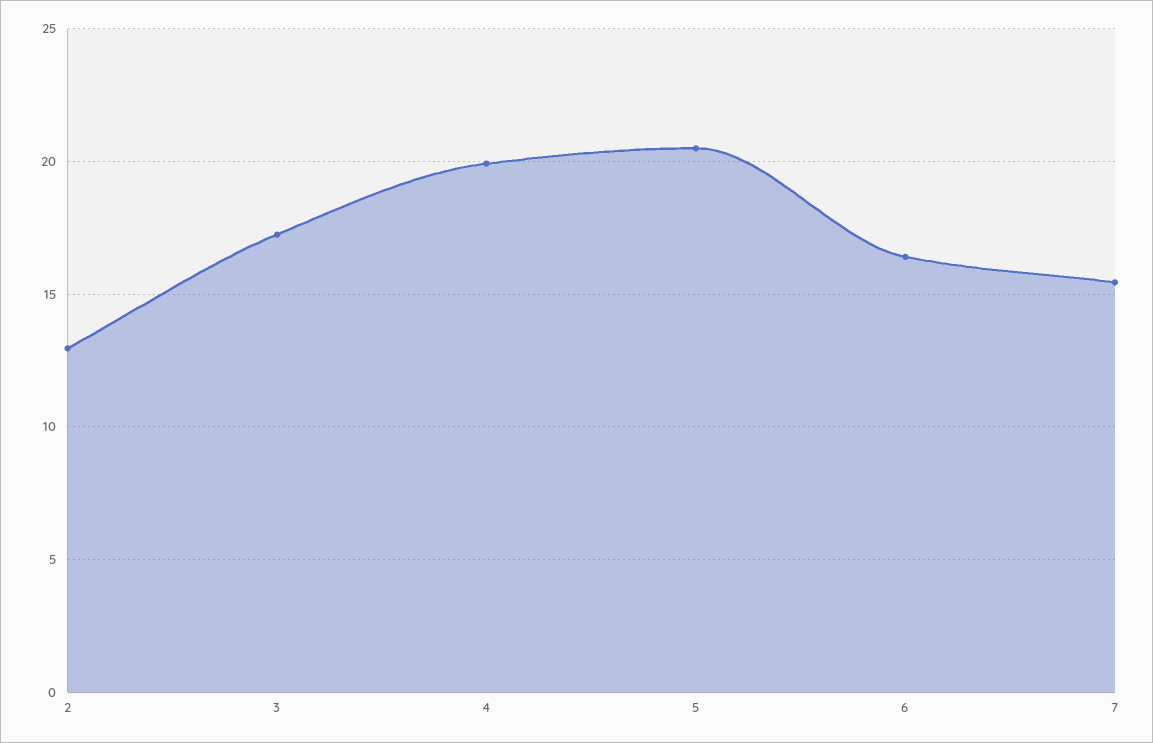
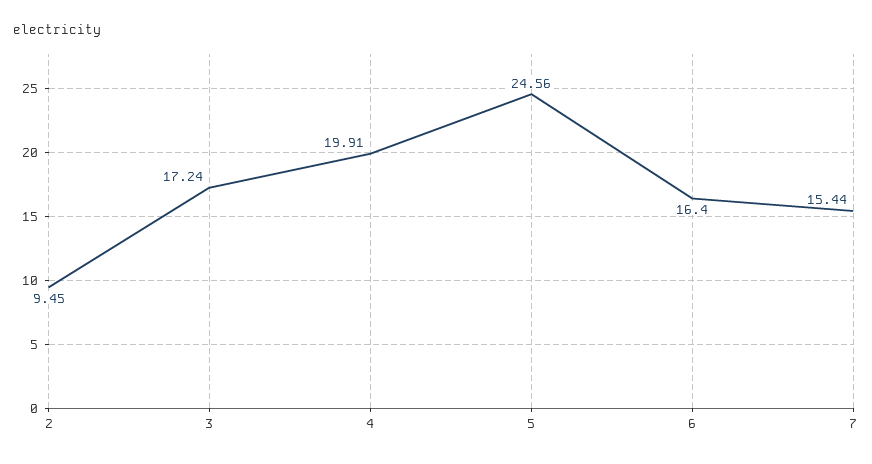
2: 13 -> 9.45
5: 20.5 -> 24.56

